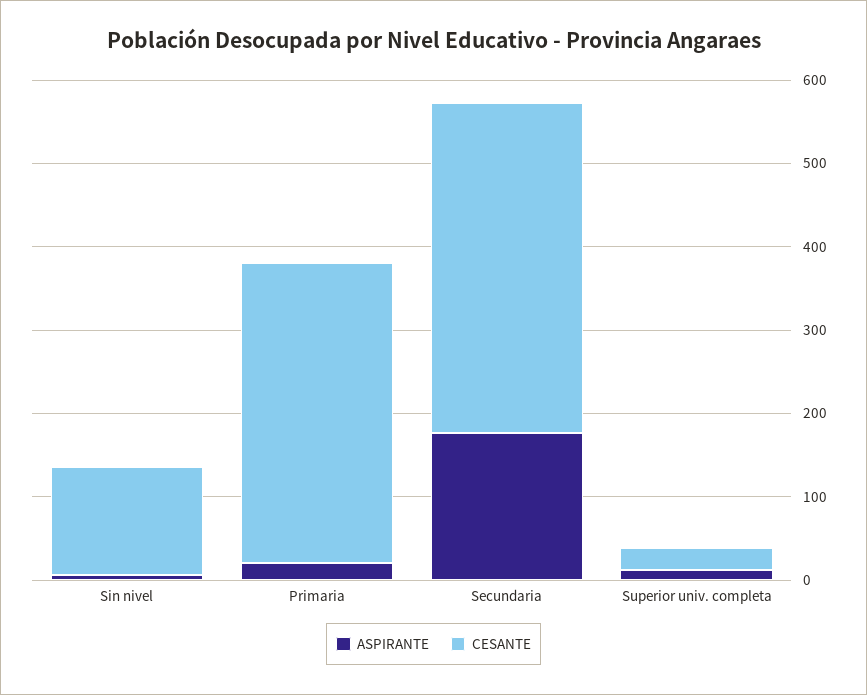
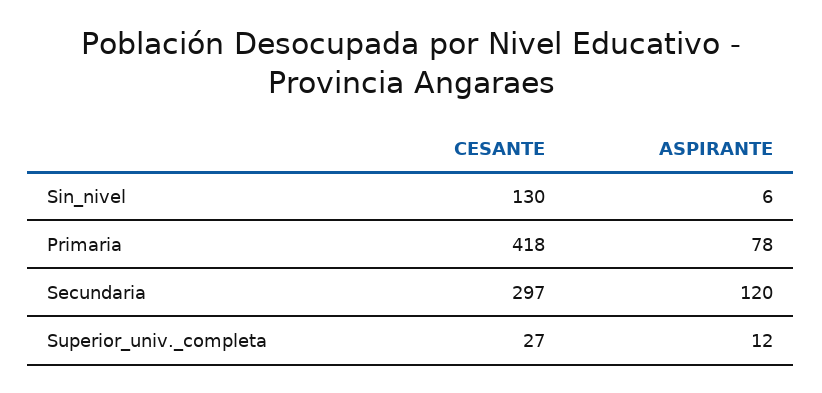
ASPIRANTE, Primaria: 20 -> 78
CESANTE, Primaria: 360 -> 418
ASPIRANTE, Secundaria: 180 -> 120
CESANTE, Secundaria: 400 -> 297

